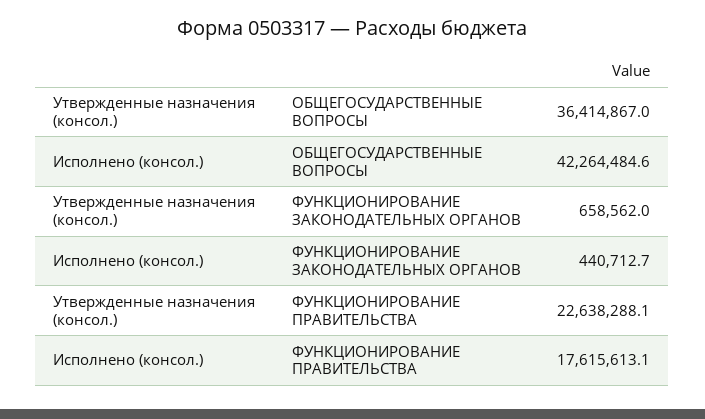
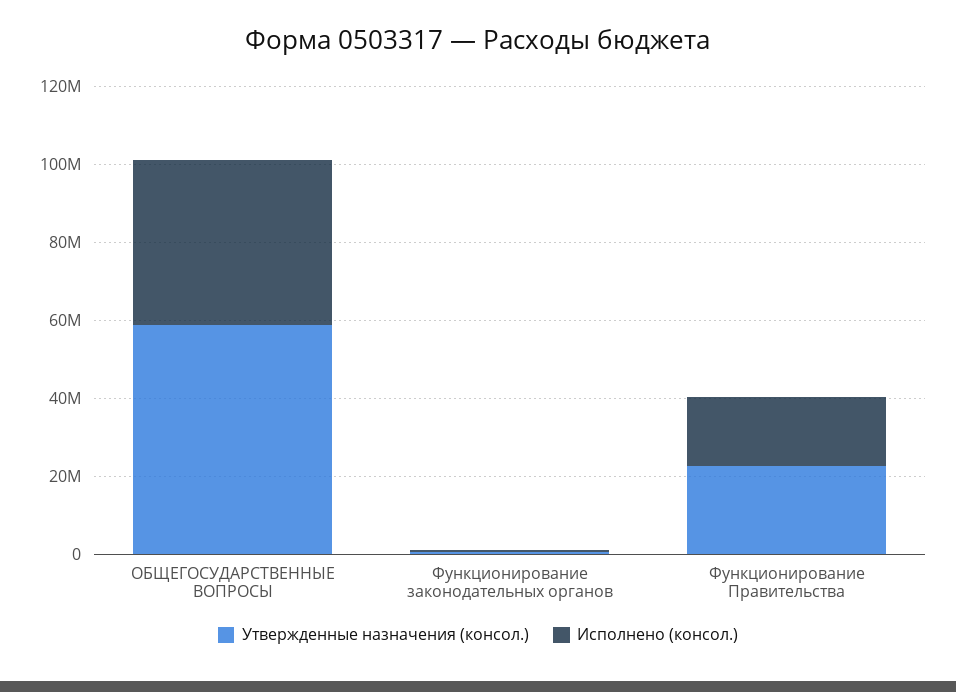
Утвержденные назначения (консол.), ОБЩЕГОСУДАРСТВЕННЫЕ ВОПРОСЫ: 36414867 -> 60000000

